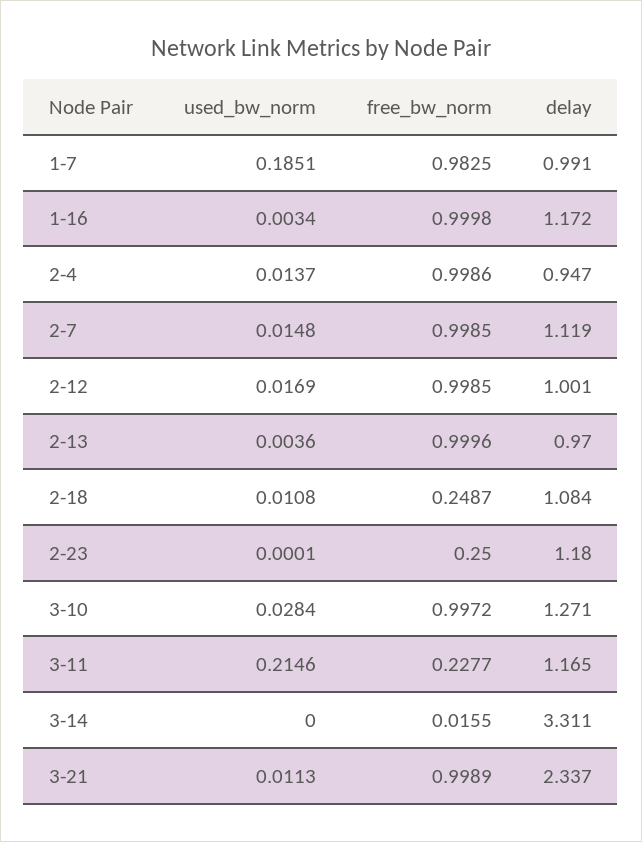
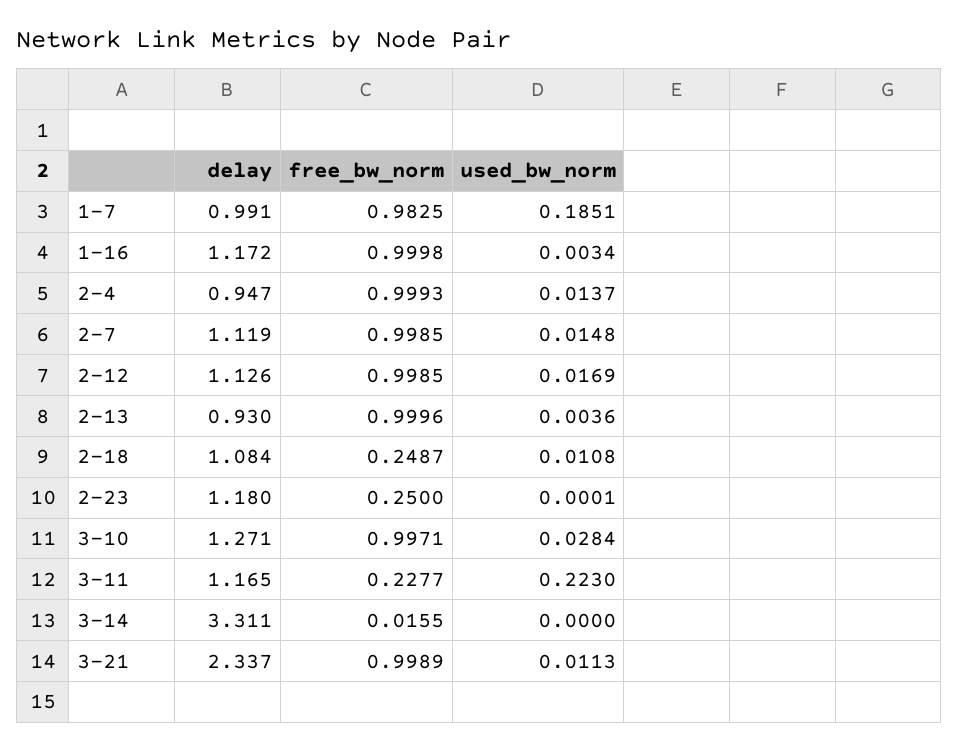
free_bw_norm, 2-4: 0.9986 -> 0.9993
delay, 2-12: 1.001 -> 1.126
delay, 2-13: 0.97 -> 0.93
free_bw_norm, 3-10: 0.9972 -> 0.9971
used_bw_norm, 3-11: 0.2146 -> 0.223

